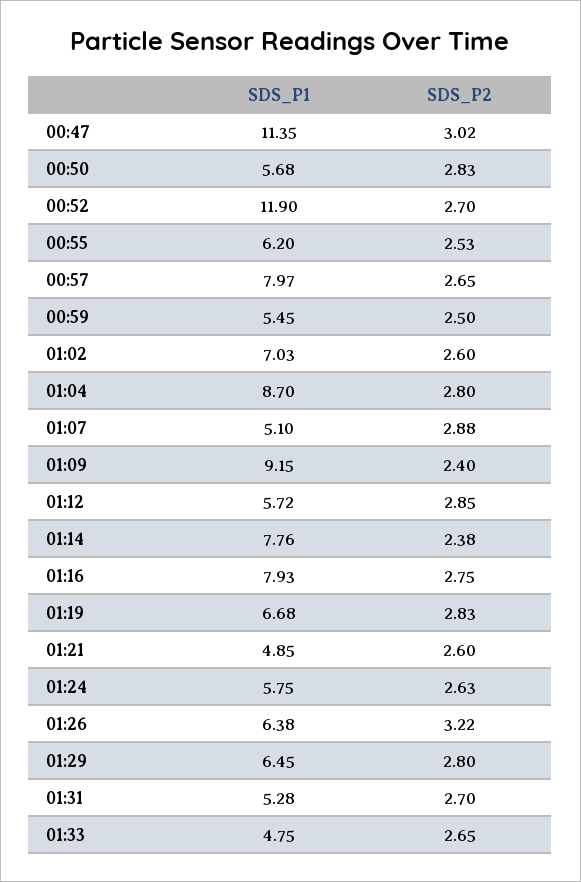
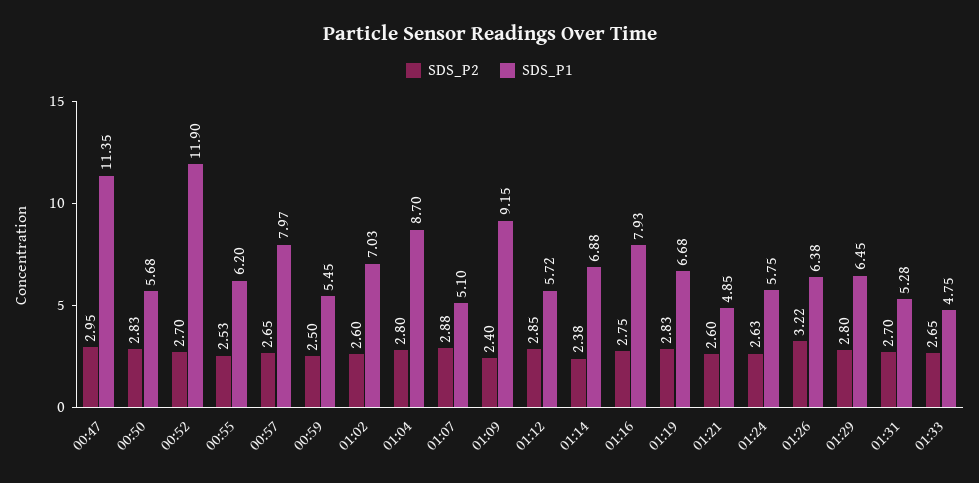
SDS_P2, 00:47: 3.02 -> 2.95
SDS_P1, 01:14: 7.76 -> 6.88

